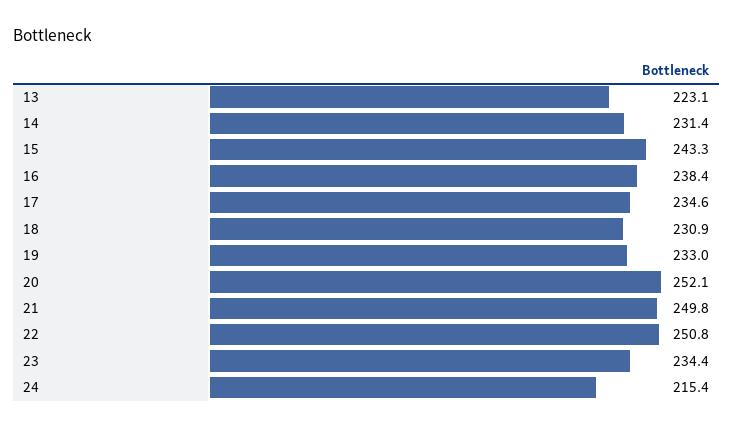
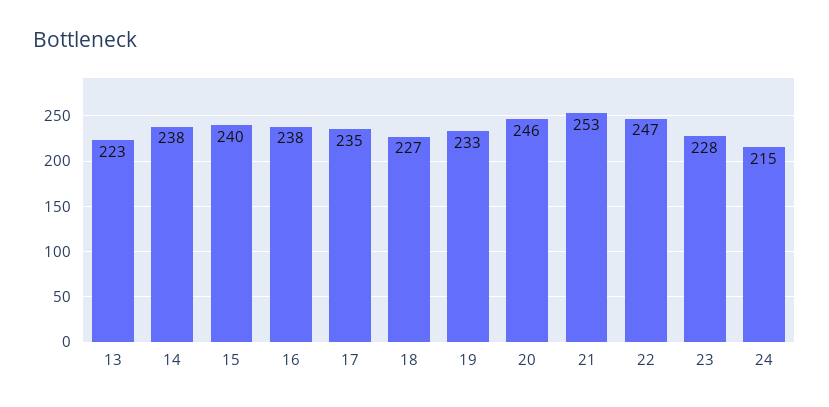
14: 231.4 -> 238
15: 243.3 -> 240
18: 230.9 -> 227
20: 252.1 -> 246
21: 249.8 -> 253
22: 250.8 -> 247
23: 234.4 -> 228

